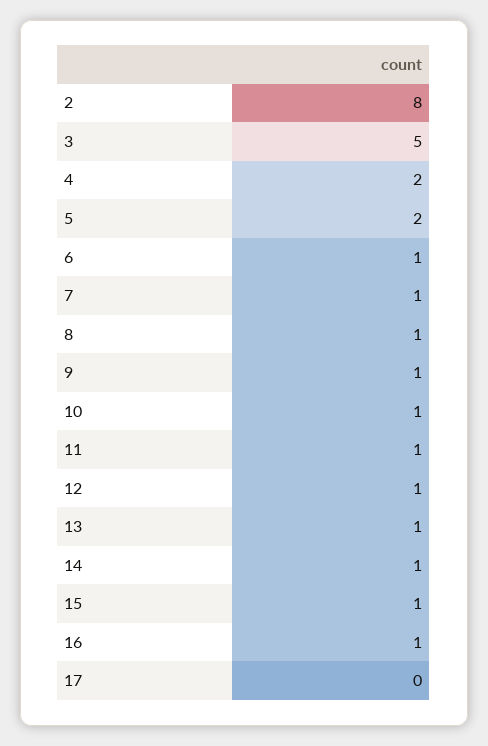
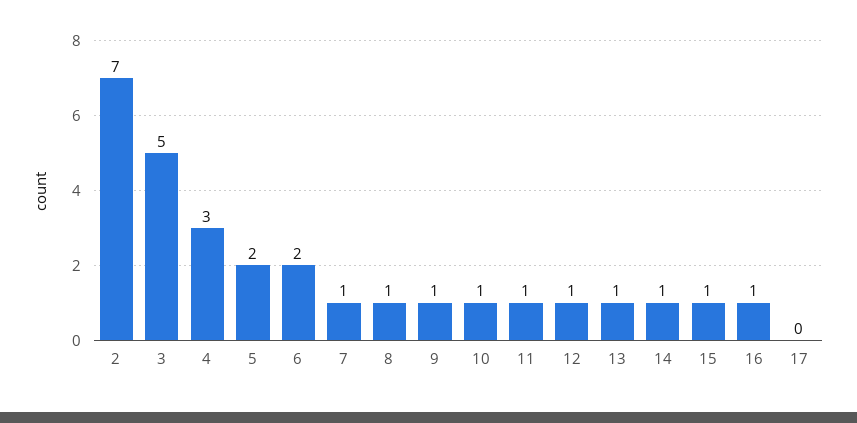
2: 8 -> 7
4: 2 -> 3
6: 1 -> 2

